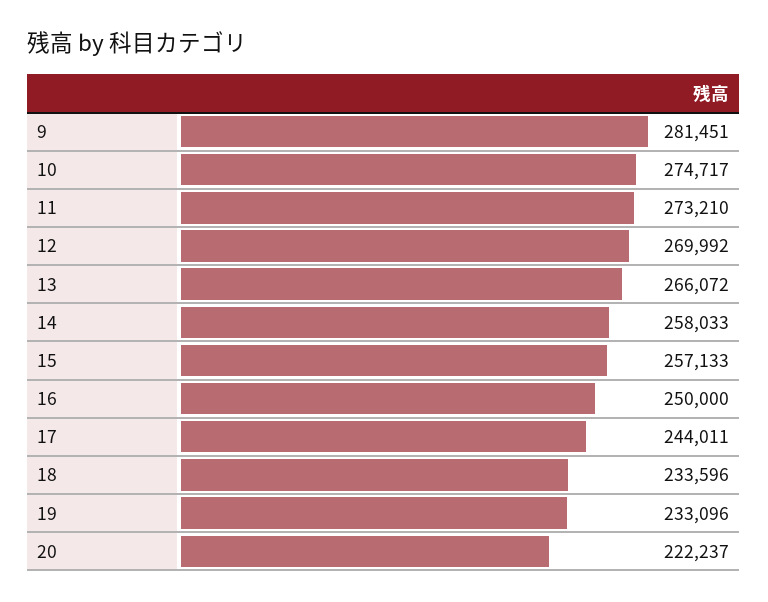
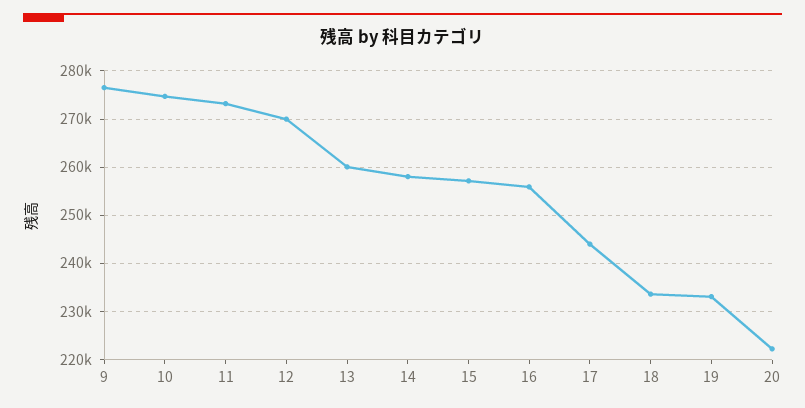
9: 281451 -> 276000
13: 266072 -> 260000
16: 250000 -> 256000

